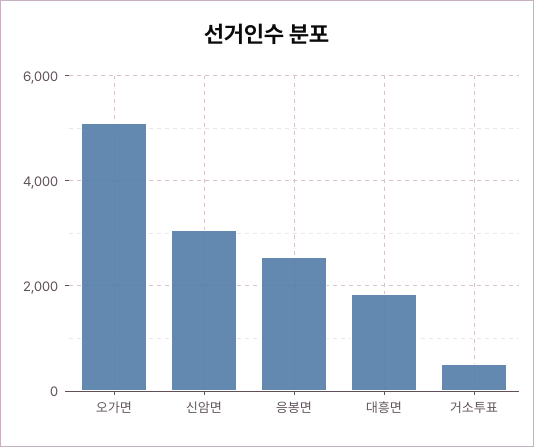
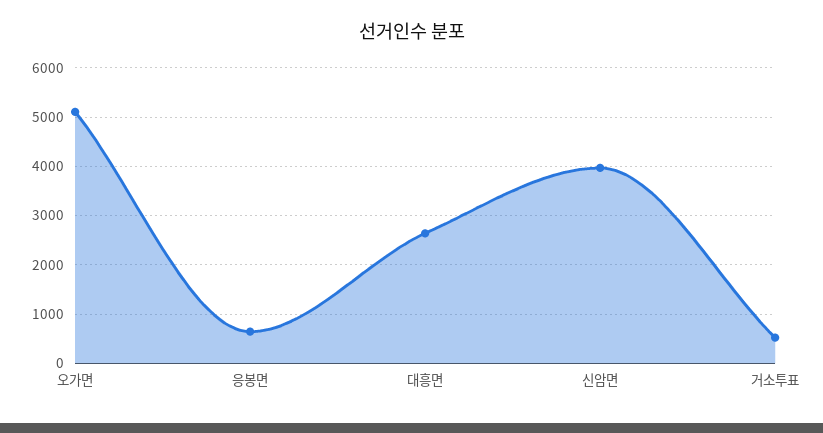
신암면: 3000 -> 4000
응봉면: 2600 -> 600
대흥면: 1800 -> 2600

